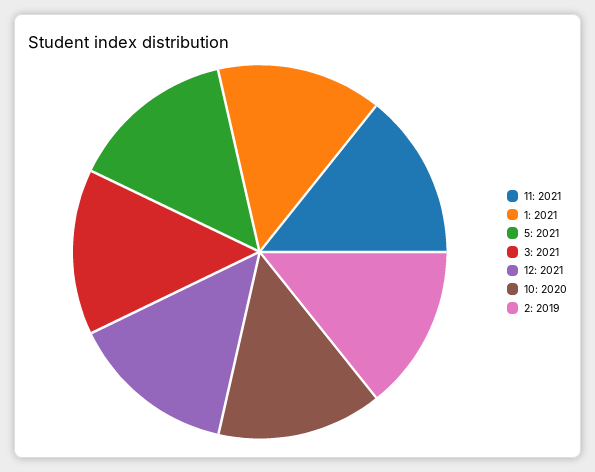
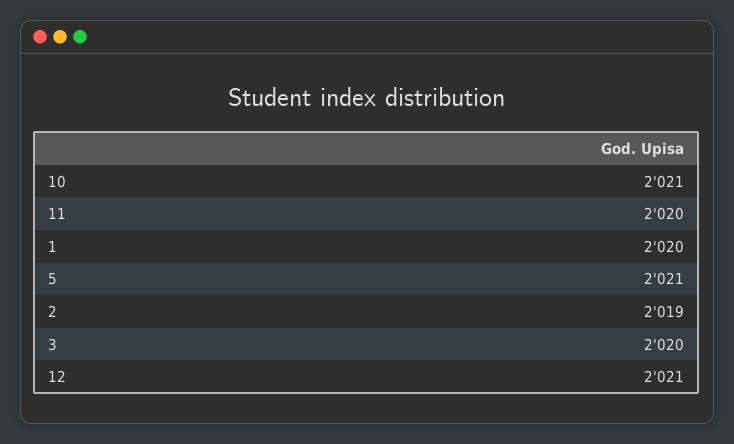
11: 2021 -> 2020
1: 2021 -> 2020
3: 2021 -> 2020
10: 2020 -> 2021

